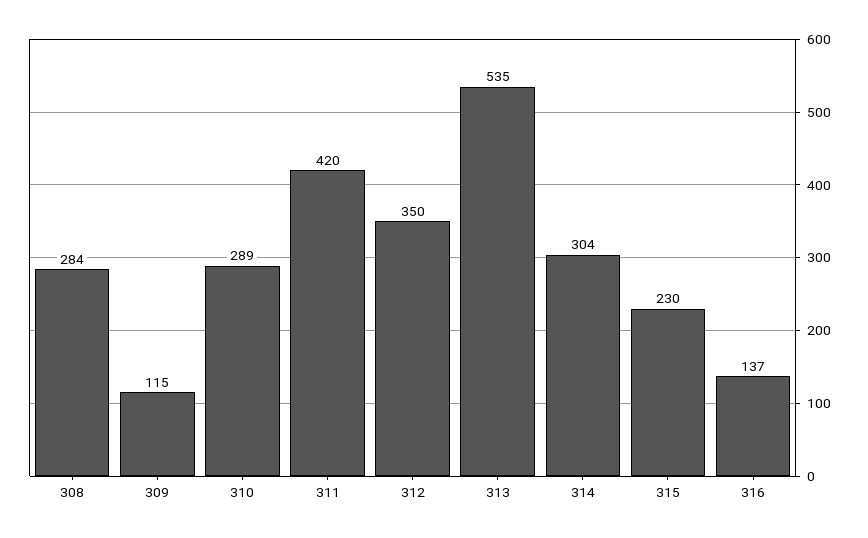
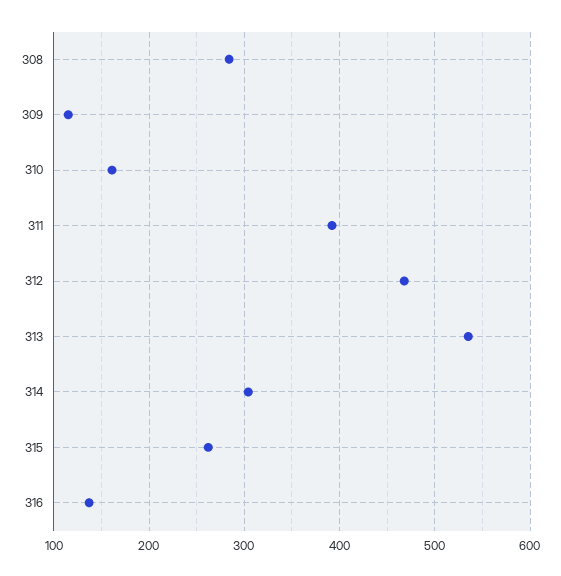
310: 289 -> 160
311: 420 -> 390
312: 350 -> 470
315: 230 -> 260

